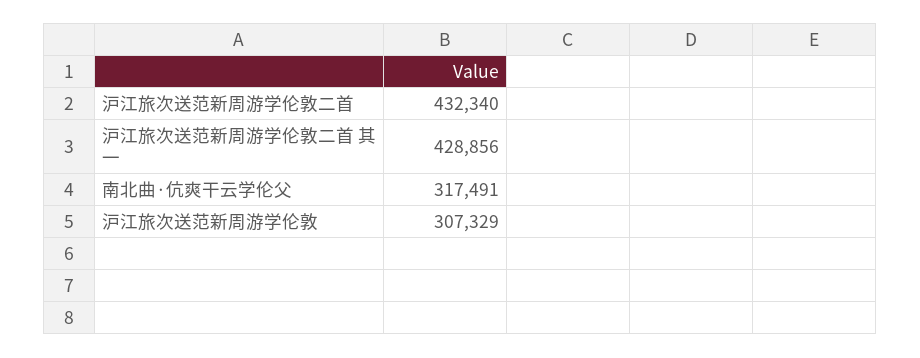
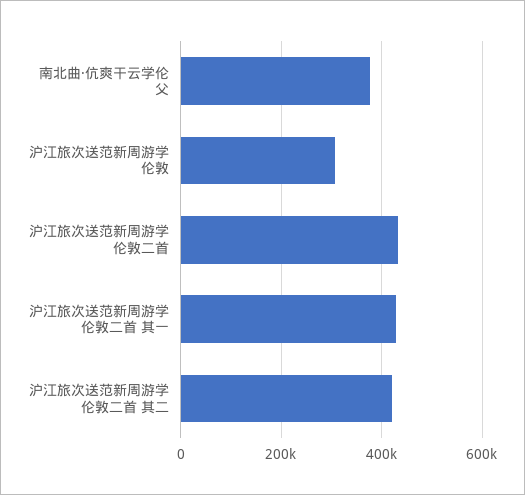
南北曲·伉爽干云学伦父: 317491 -> 380000
沪江旅次送范新周游学伦敦二首 其二: none -> 420000

